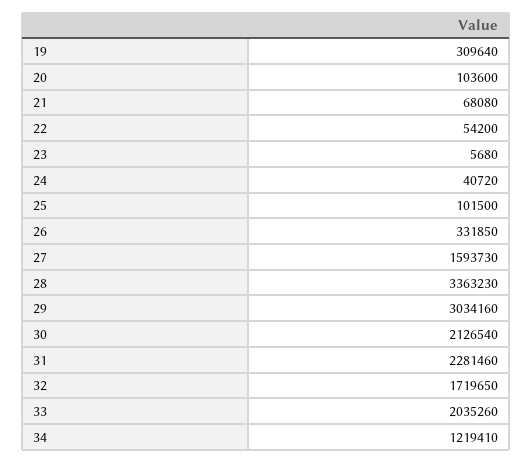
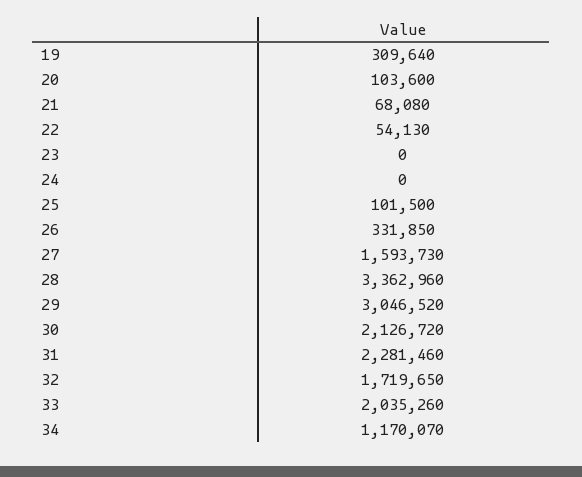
22: 54200 -> 54130
23: 5680 -> 0
24: 40720 -> 0
28: 3363230 -> 3362960
29: 3034160 -> 3046520
30: 2126540 -> 2126720
34: 1219410 -> 1170070

